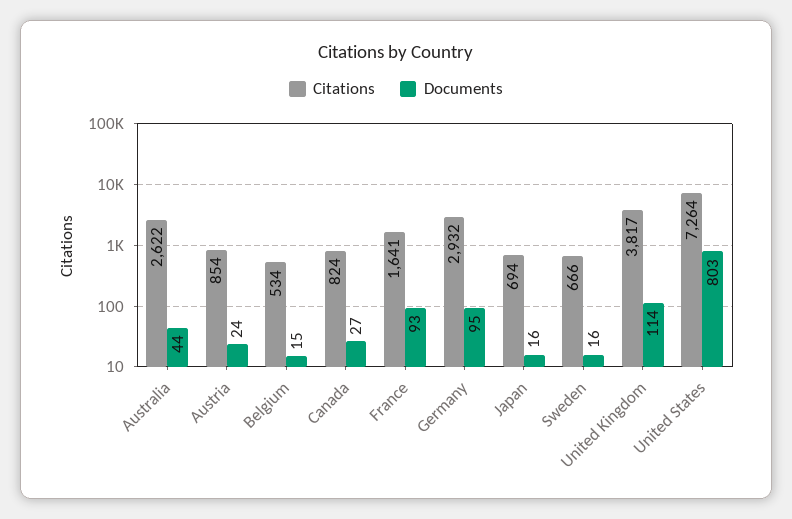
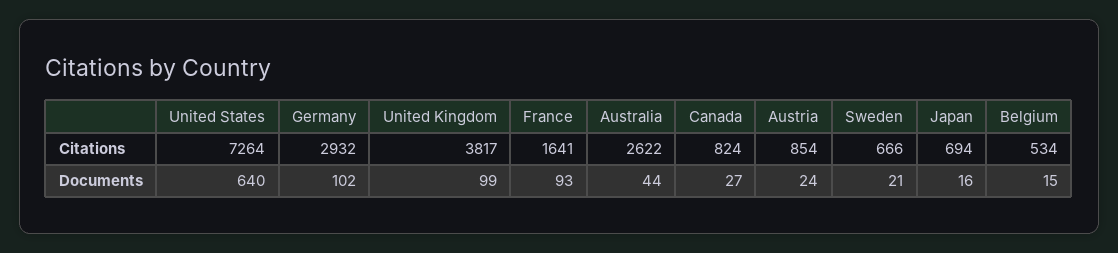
Documents, Germany: 95 -> 102
Documents, Sweden: 16 -> 21
Documents, United Kingdom: 114 -> 99
Documents, United States: 803 -> 640

